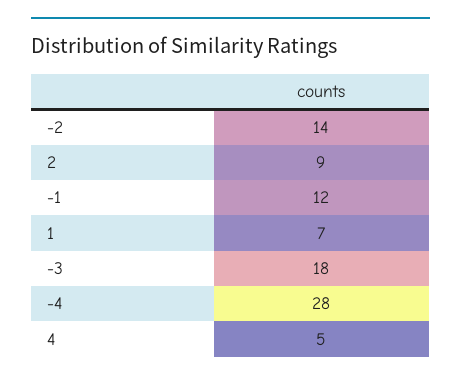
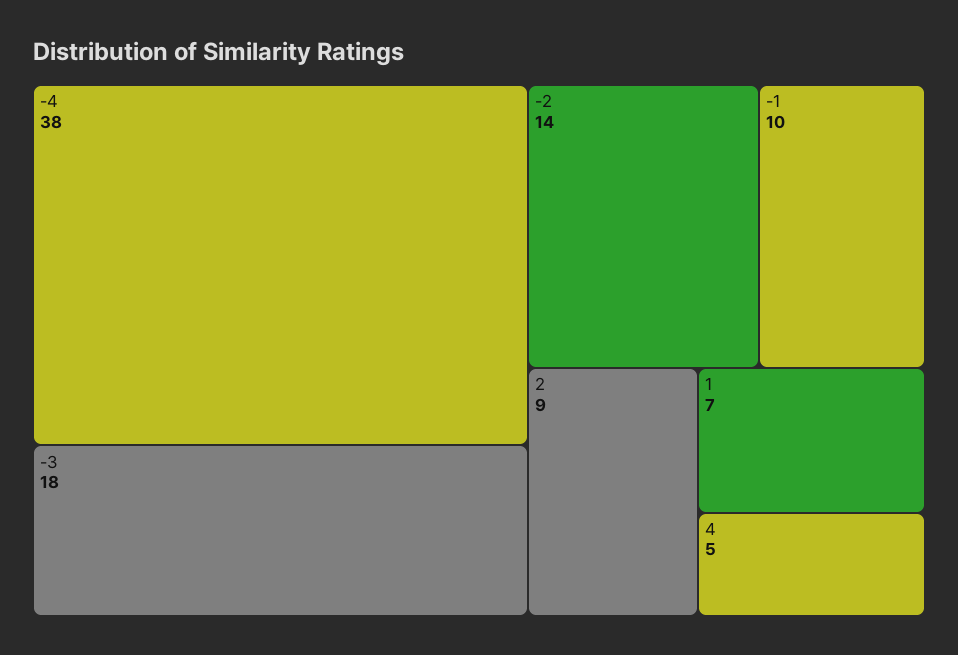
-1: 12 -> 10
-4: 28 -> 38

